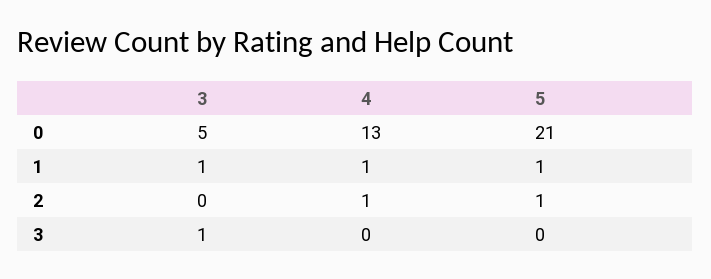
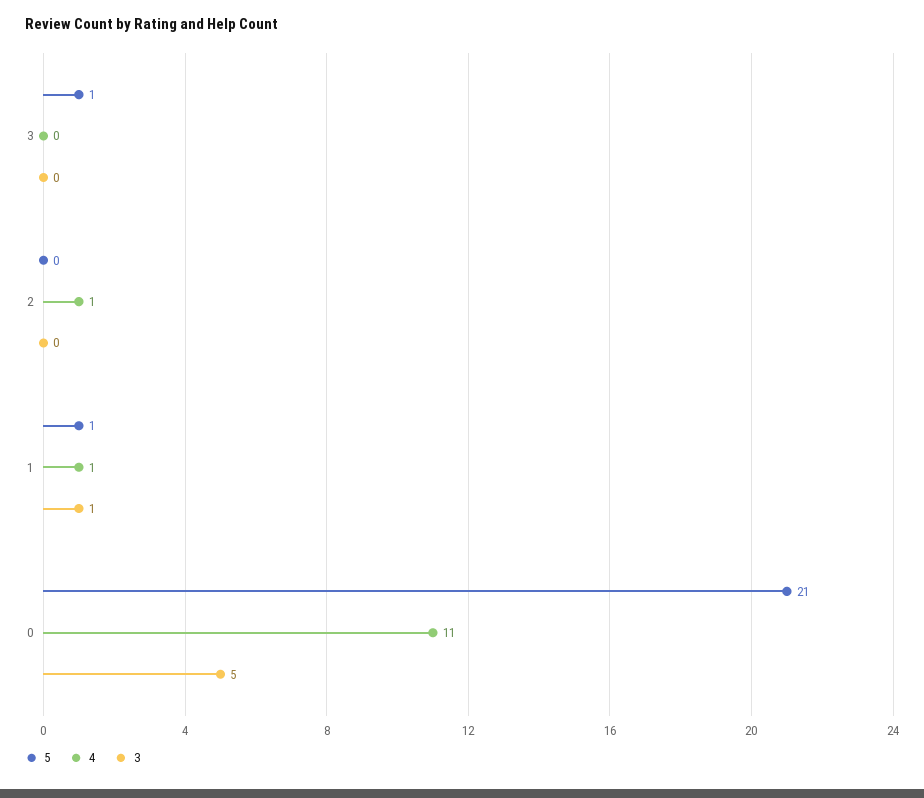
4, 0: 13 -> 11
5, 2: 1 -> 0
3, 3: 1 -> 0
5, 3: 0 -> 1

